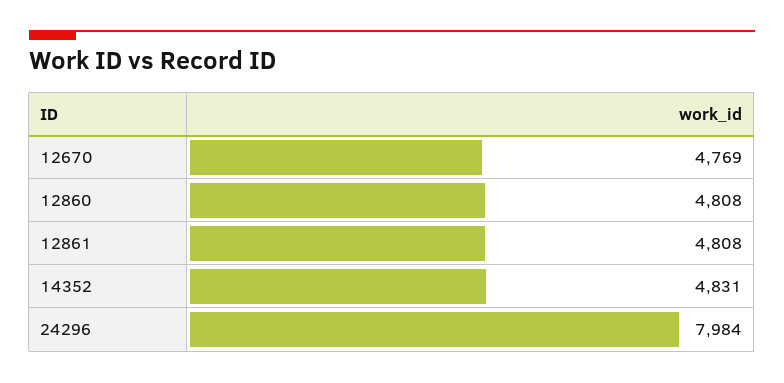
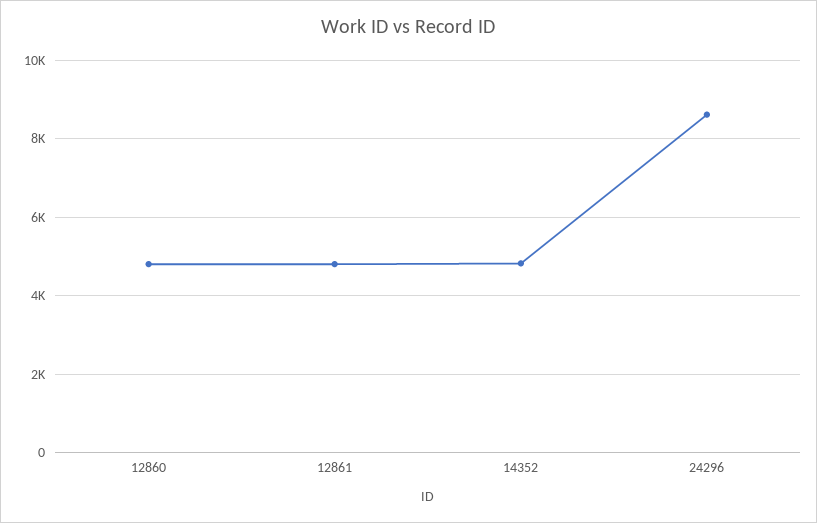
12670: 4769 -> none
24296: 7984 -> 8600

